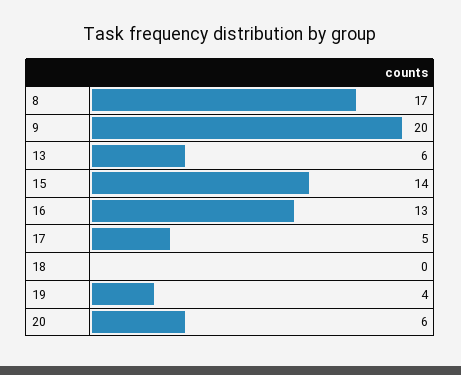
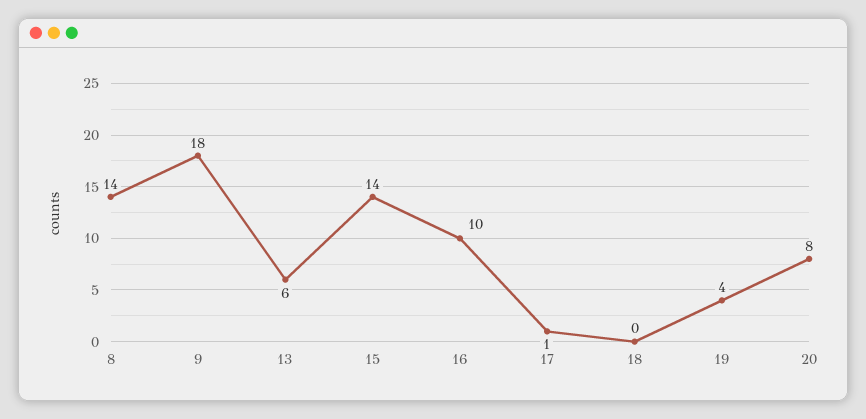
8: 17 -> 14
9: 20 -> 18
16: 13 -> 10
17: 5 -> 1
20: 6 -> 8

